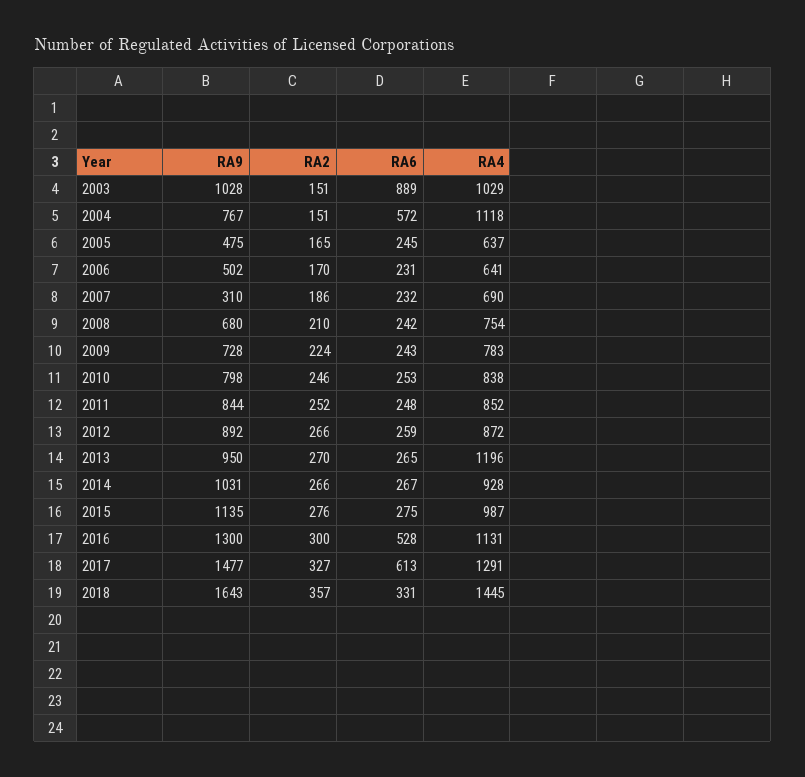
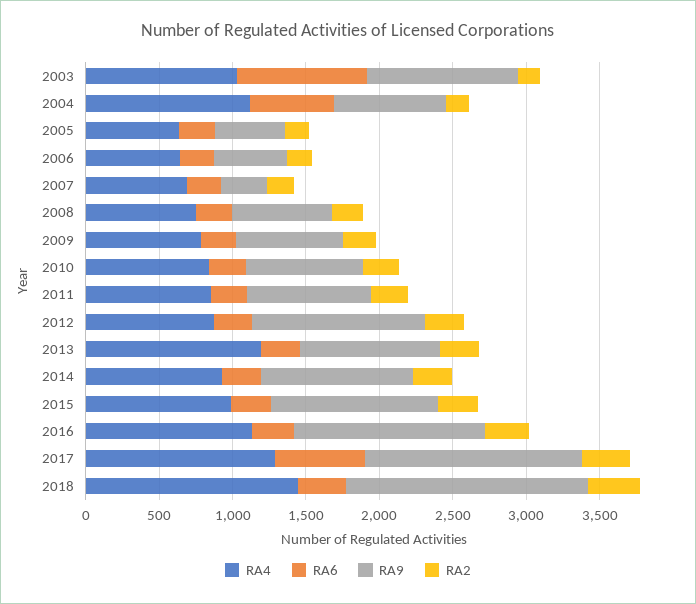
RA9, 2012: 892 -> 1200
RA6, 2016: 528 -> 300

